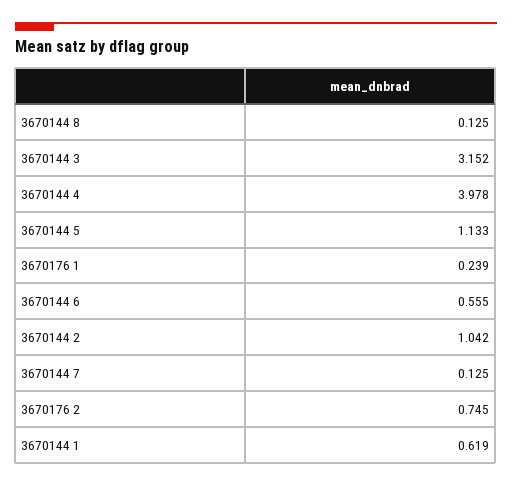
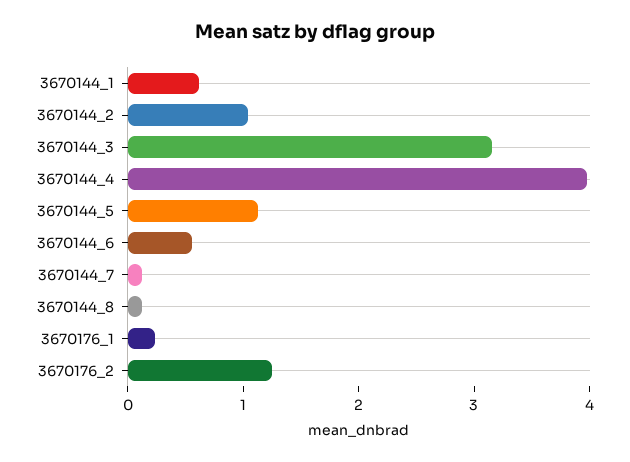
3670176 2: 0.745 -> 1.2

